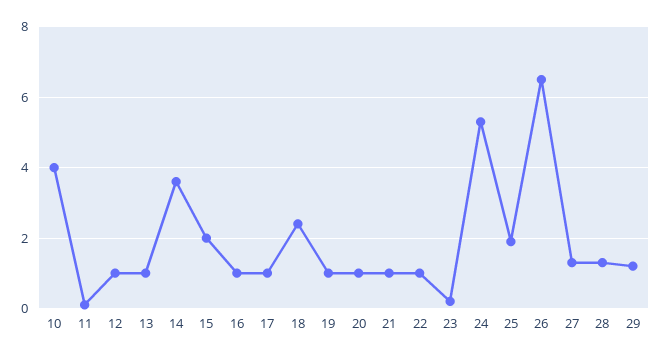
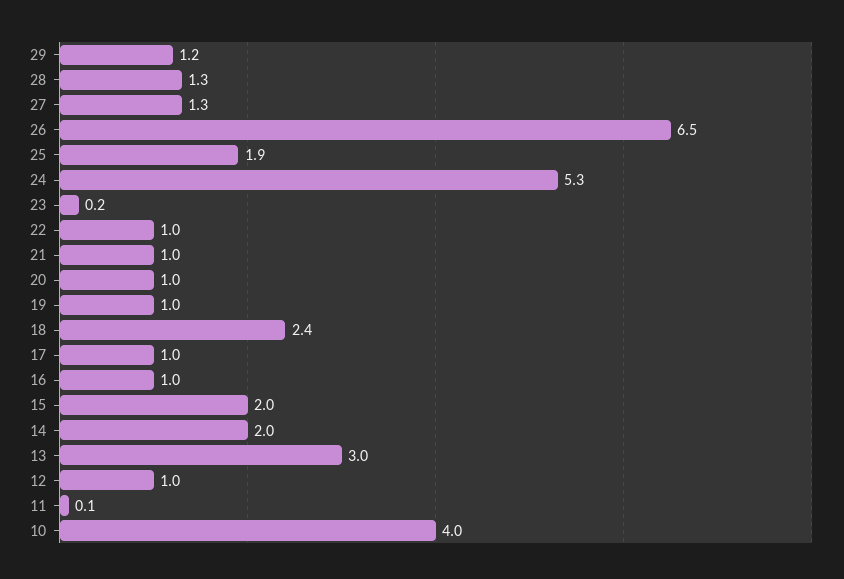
13: 1 -> 3
14: 3.5 -> 2

